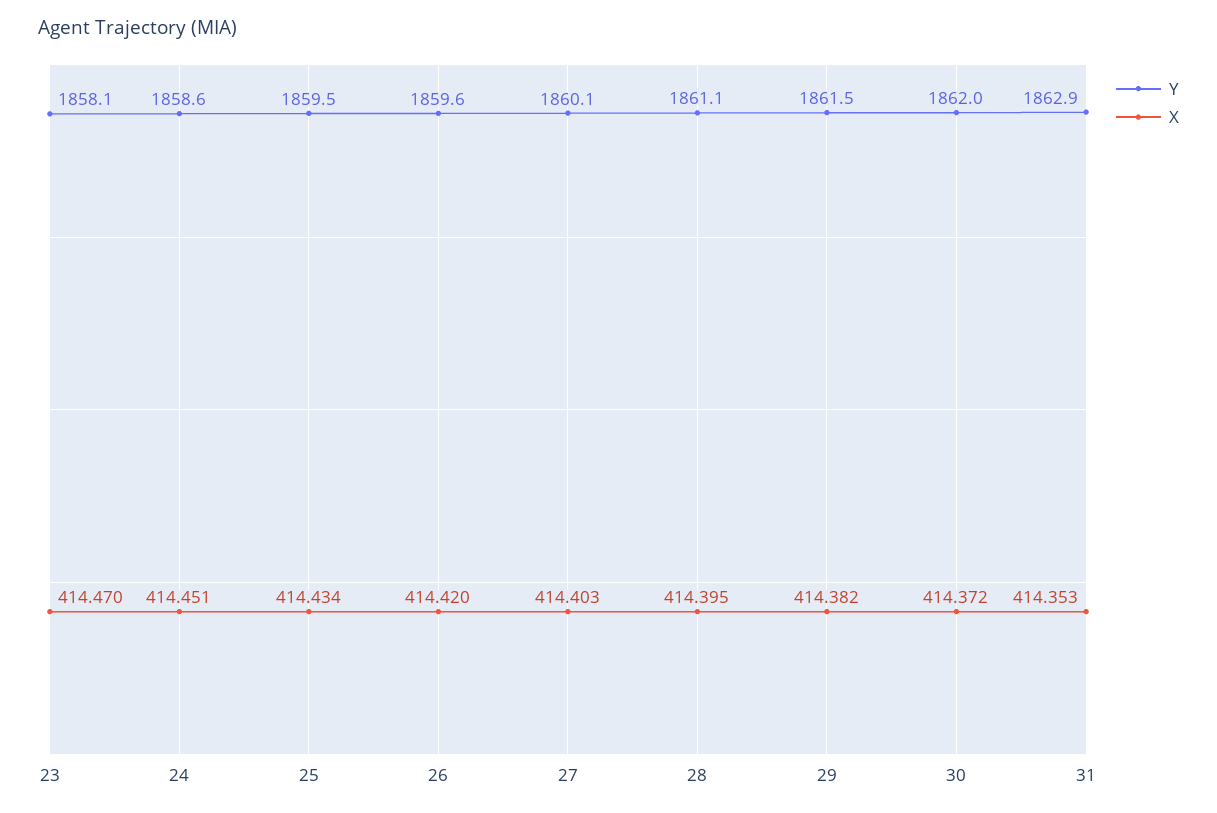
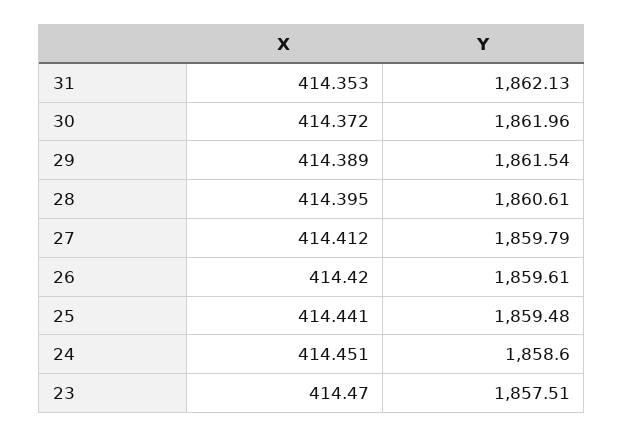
Y, 23: 1858.1 -> 1857.51
X, 25: 414.434 -> 414.441
Y, 27: 1860.1 -> 1859.79
X, 27: 414.403 -> 414.412
Y, 28: 1861.1 -> 1860.61
X, 29: 414.382 -> 414.389
Y, 31: 1862.9 -> 1862.13

